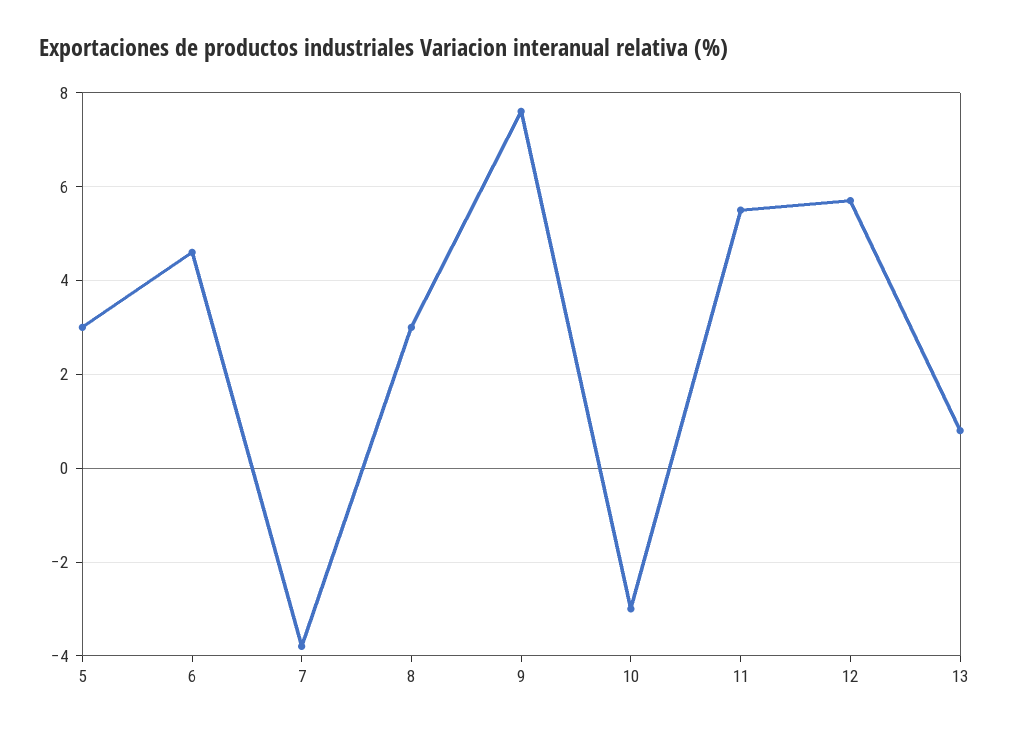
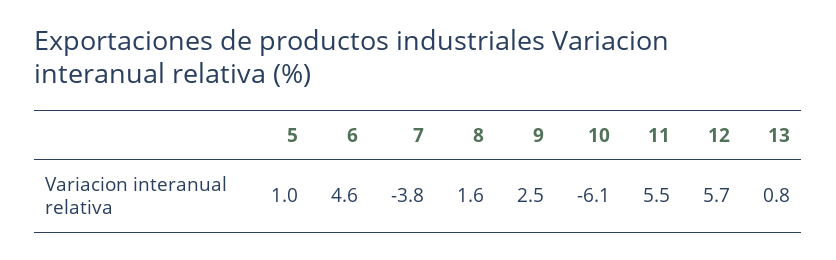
5: 3 -> 1
8: 3 -> 1.6
9: 7.5 -> 2.5
10: -3 -> -6.1

